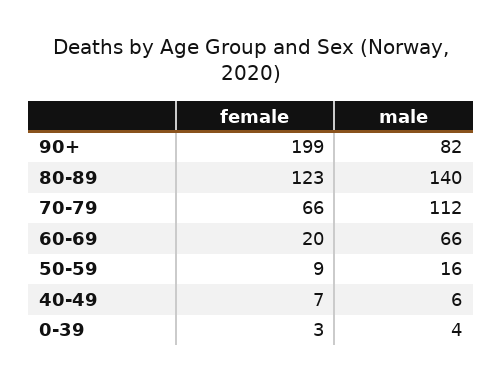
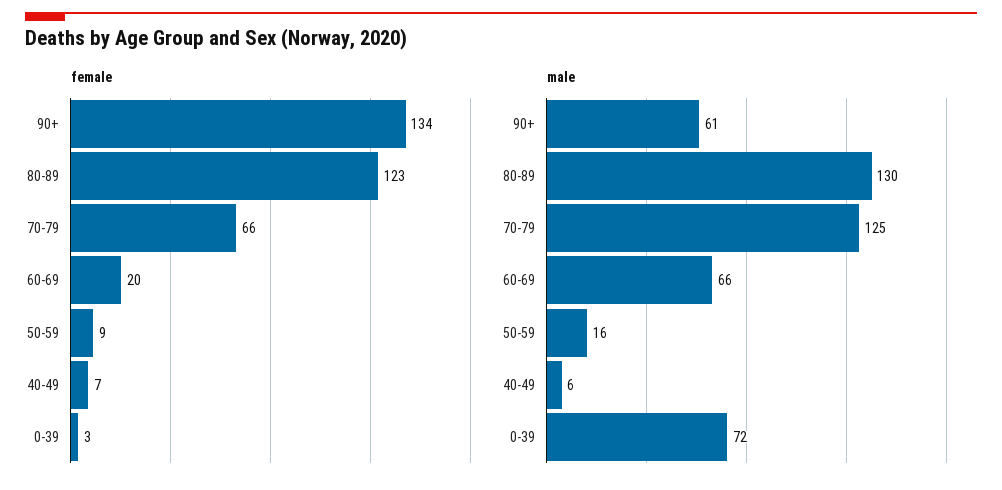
female, 90+: 199 -> 134
male, 90+: 82 -> 61
male, 80-89: 140 -> 130
male, 70-79: 112 -> 125
male, 0-39: 4 -> 72

